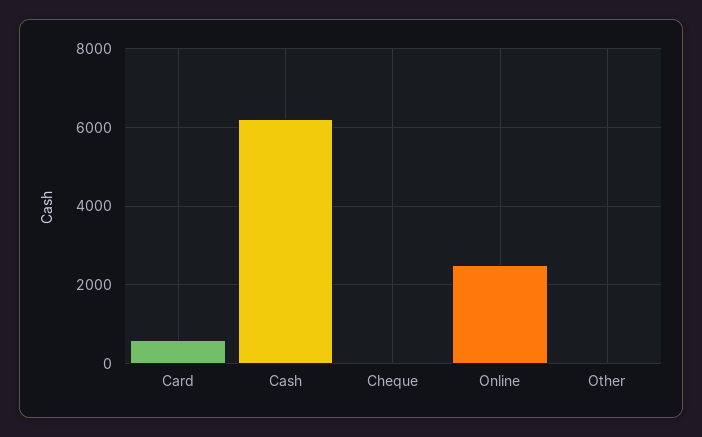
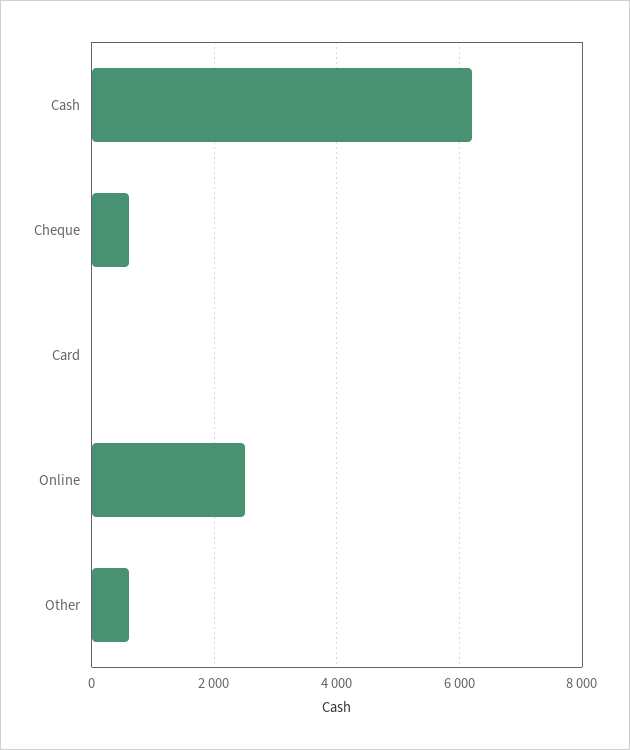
Card: 600 -> 0
Cheque: 0 -> 600
Other: 0 -> 600

